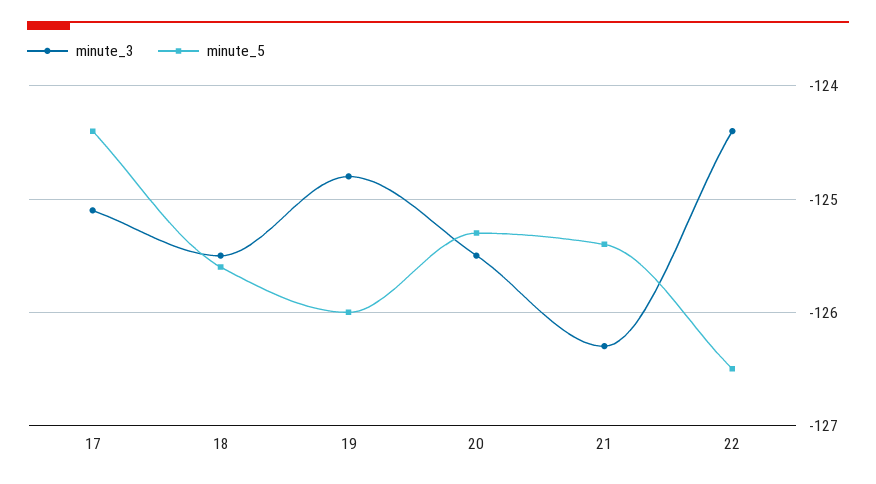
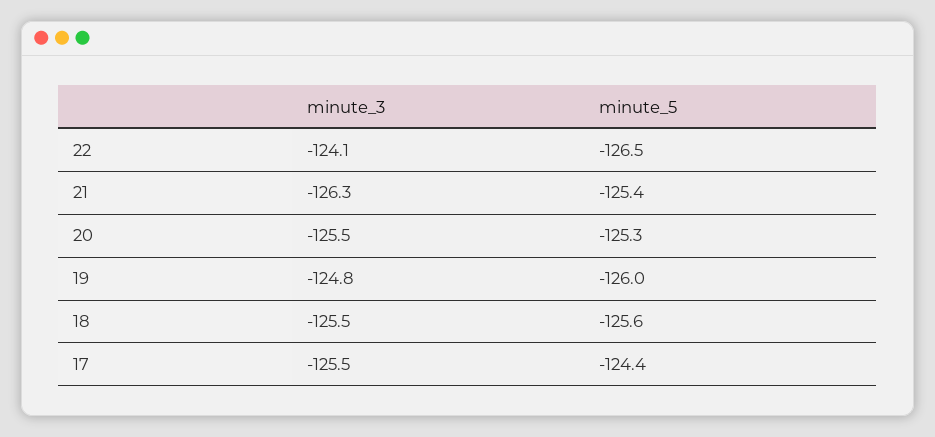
minute_3, 17: -125.1 -> -125.5
minute_3, 22: -124.4 -> -124.1

